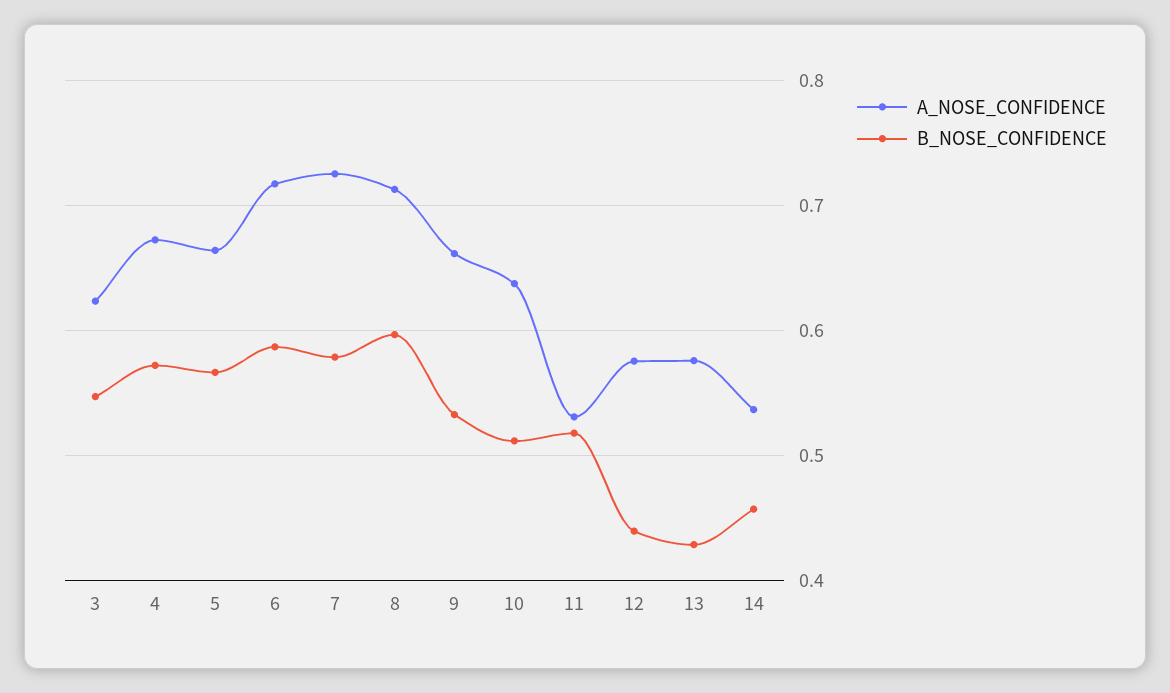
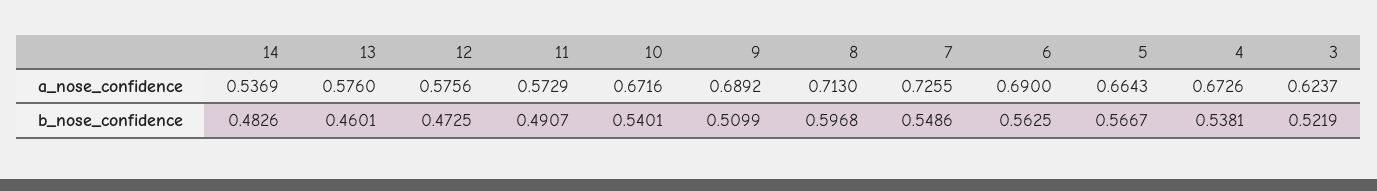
B_NOSE_CONFIDENCE, 3: 0.55 -> 0.5219
B_NOSE_CONFIDENCE, 4: 0.57 -> 0.5381
A_NOSE_CONFIDENCE, 6: 0.72 -> 0.69
B_NOSE_CONFIDENCE, 6: 0.59 -> 0.5625
B_NOSE_CONFIDENCE, 7: 0.58 -> 0.5486
A_NOSE_CONFIDENCE, 9: 0.66 -> 0.6892
B_NOSE_CONFIDENCE, 9: 0.53 -> 0.5099
A_NOSE_CONFIDENCE, 10: 0.64 -> 0.6716
B_NOSE_CONFIDENCE, 10: 0.51 -> 0.5401
A_NOSE_CONFIDENCE, 11: 0.53 -> 0.5729
B_NOSE_CONFIDENCE, 11: 0.52 -> 0.4907
B_NOSE_CONFIDENCE, 12: 0.44 -> 0.4725
B_NOSE_CONFIDENCE, 13: 0.43 -> 0.4601
B_NOSE_CONFIDENCE, 14: 0.46 -> 0.4826

